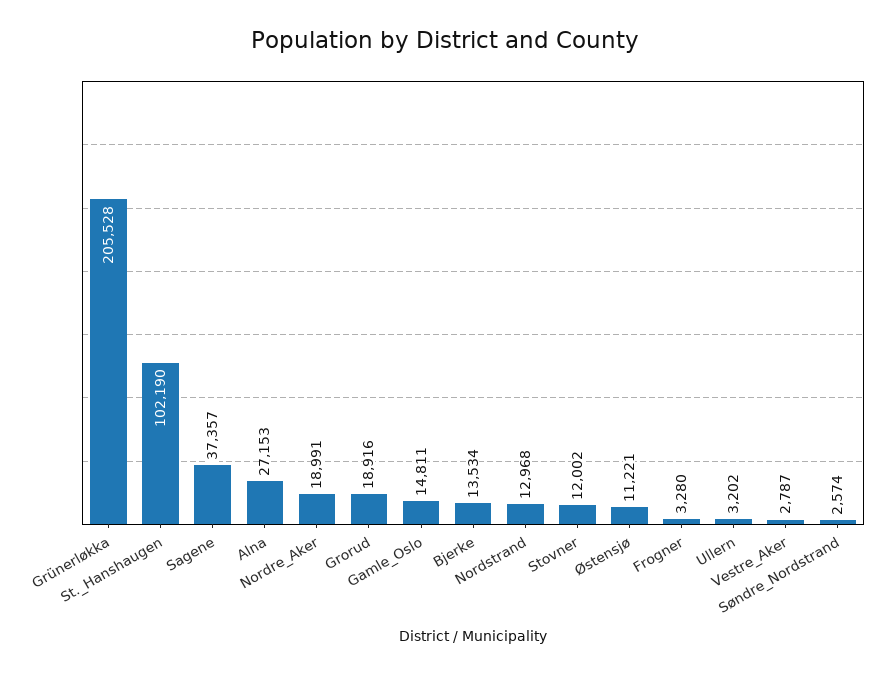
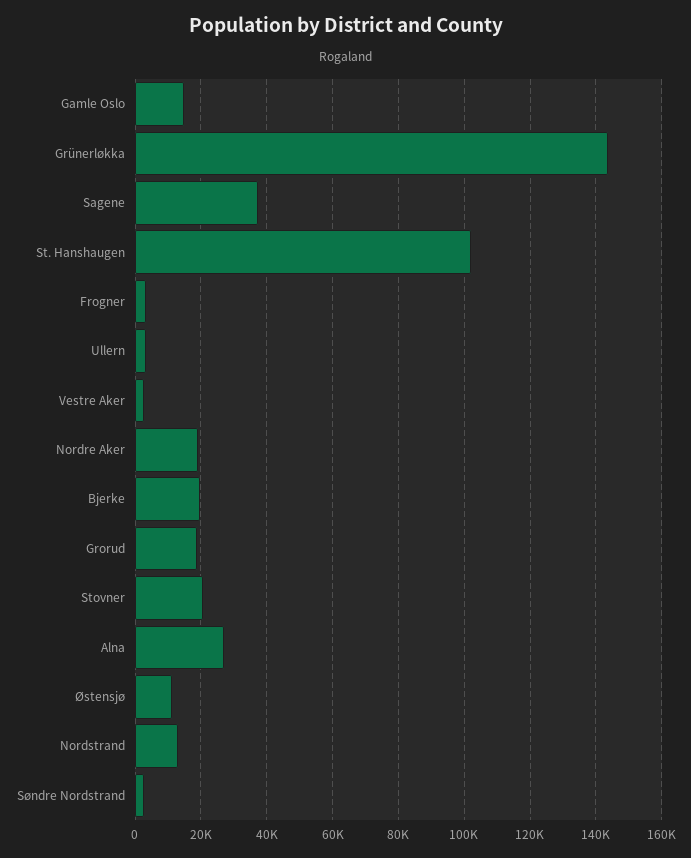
Grünerløkka: 205528 -> 144000
Bjerke: 13534 -> 20000
Stovner: 12002 -> 20000

